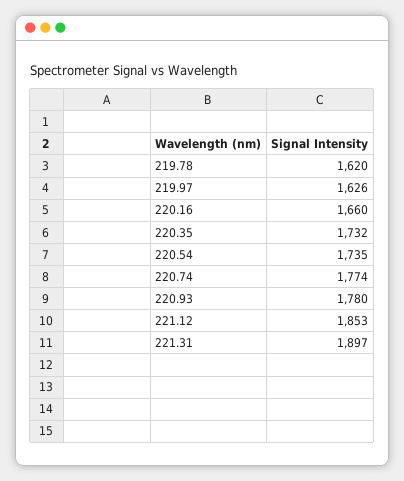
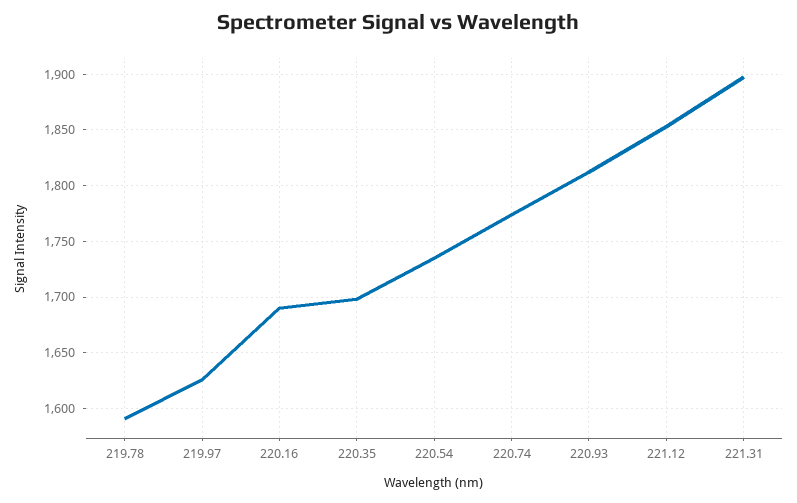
219.78: 1620 -> 1590
220.16: 1660 -> 1690
220.35: 1732 -> 1700
220.93: 1780 -> 1810

